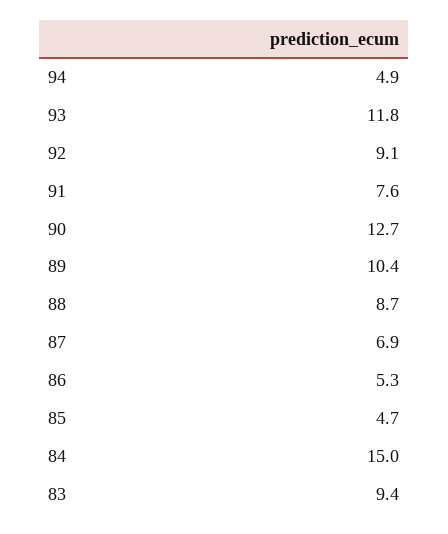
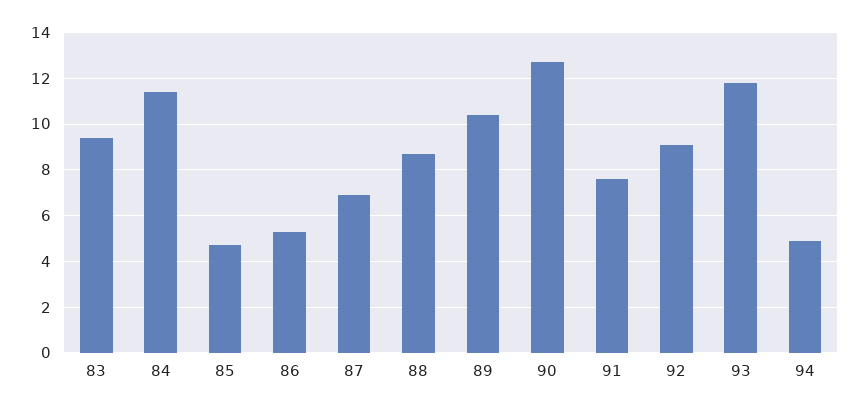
84: 15 -> 11.5

